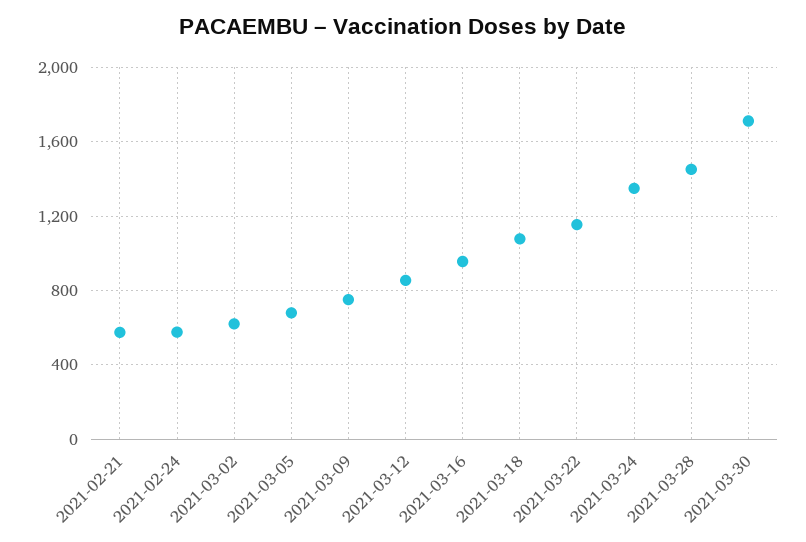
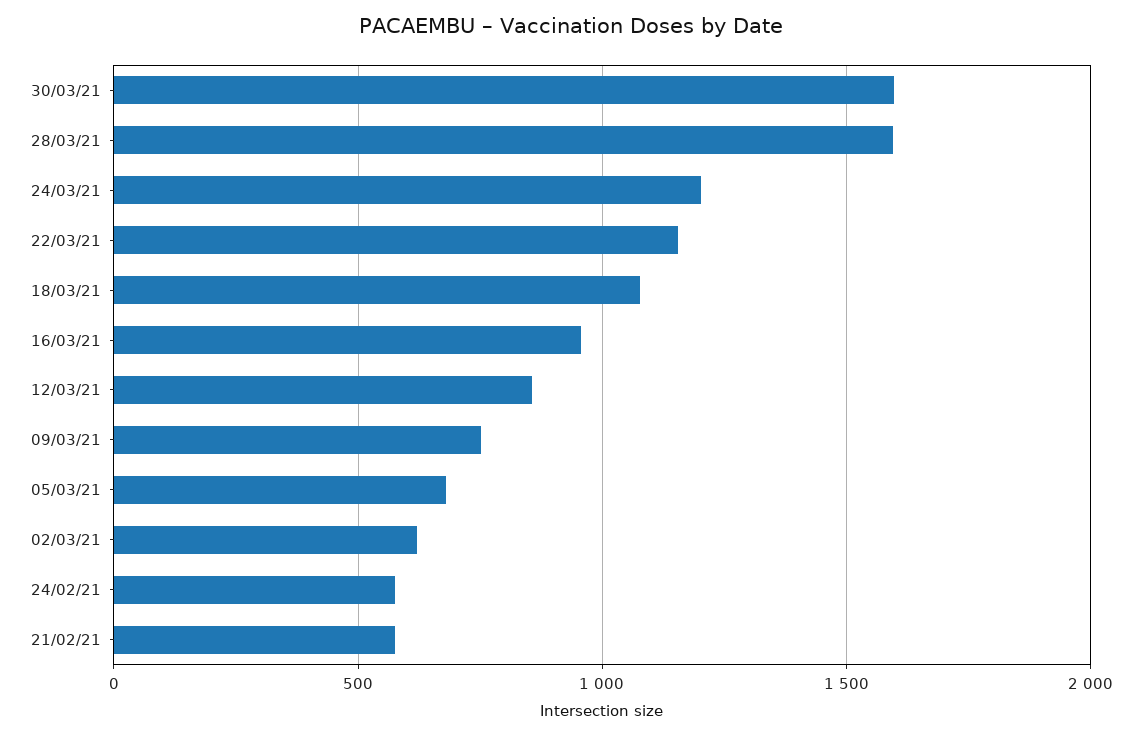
2021-03-24: 1350 -> 1200
2021-03-28: 1450 -> 1600
2021-03-30: 1700 -> 1600

